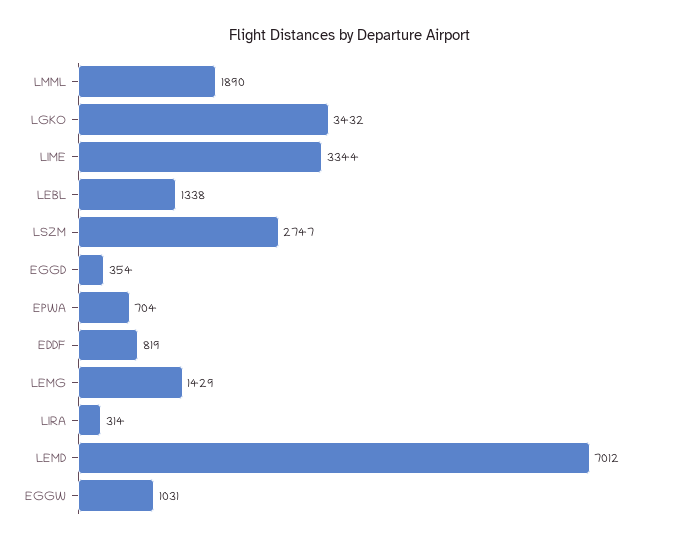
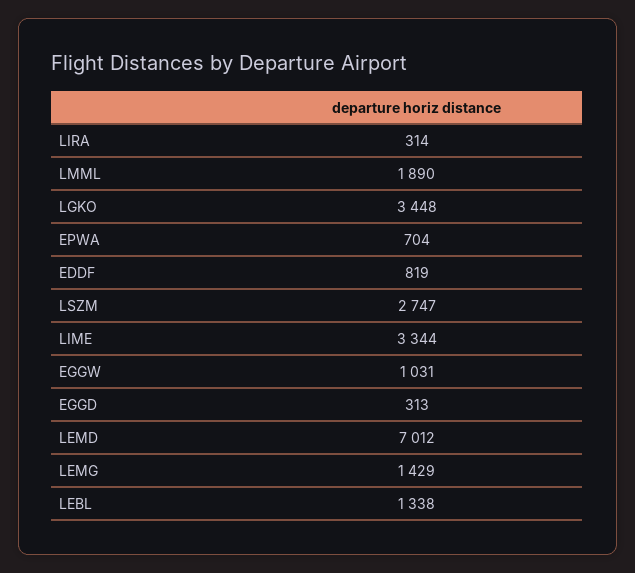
LGKO: 3432 -> 3448
EGGD: 354 -> 313

